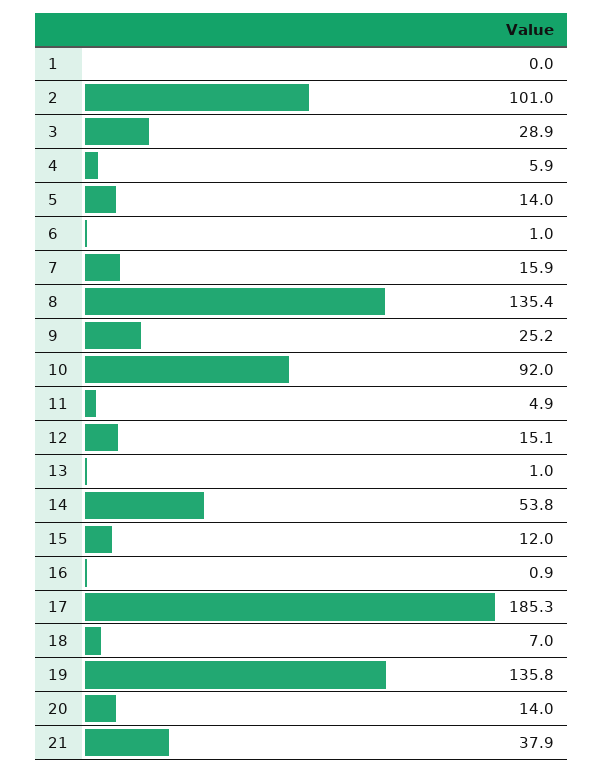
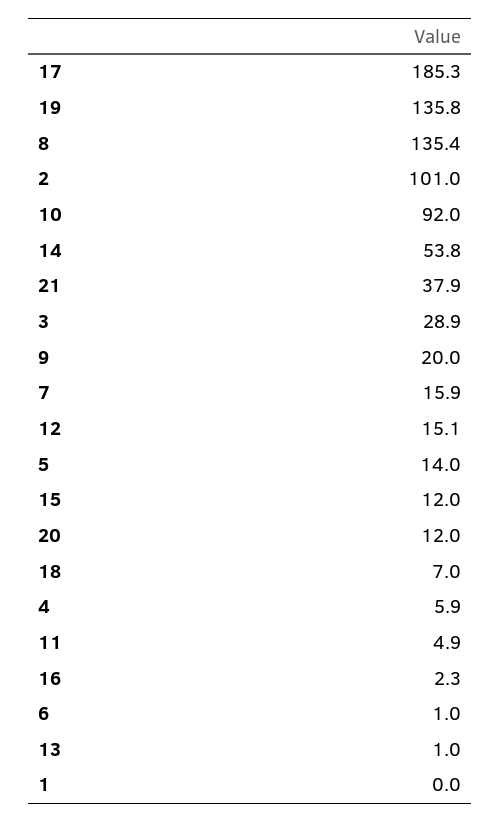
9: 25.2 -> 20
16: 0.9 -> 2.3
20: 14 -> 12

